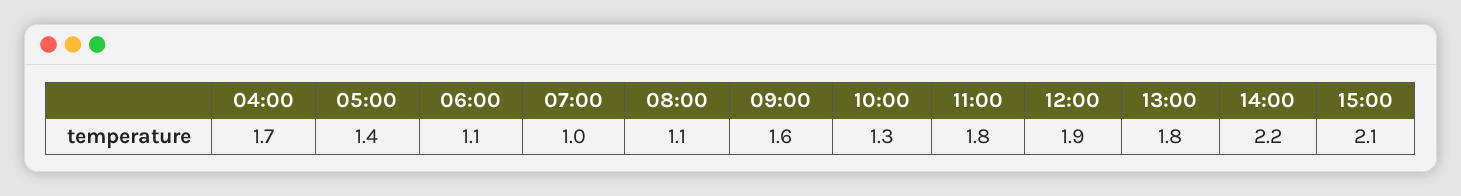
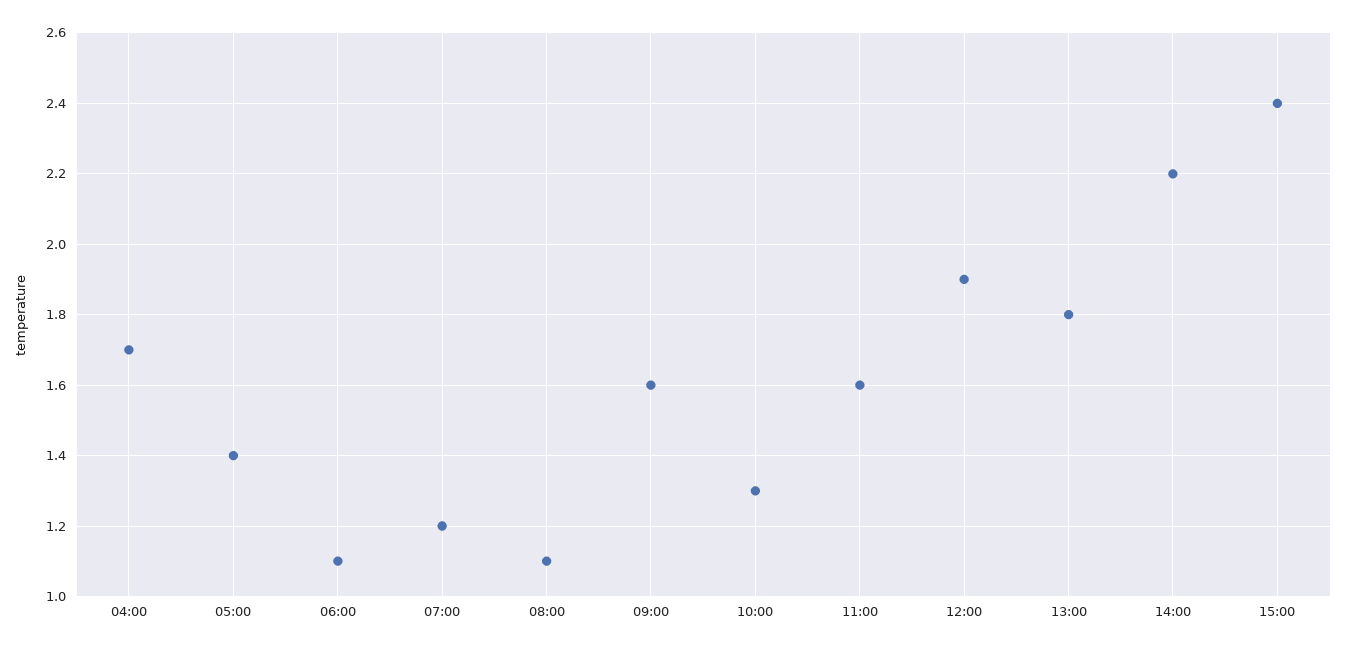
07:00: 1 -> 1.2
11:00: 1.8 -> 1.6
15:00: 2.1 -> 2.4

